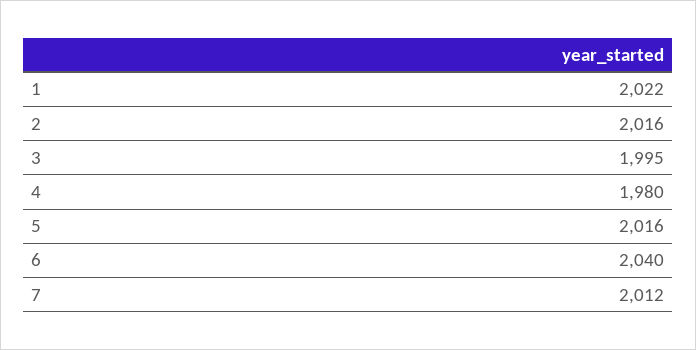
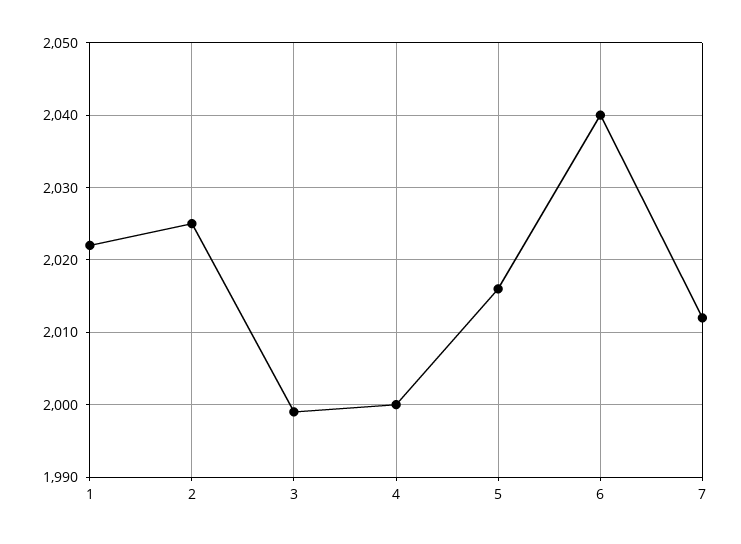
2: 2016 -> 2025
3: 1995 -> 1999
4: 1980 -> 2000

